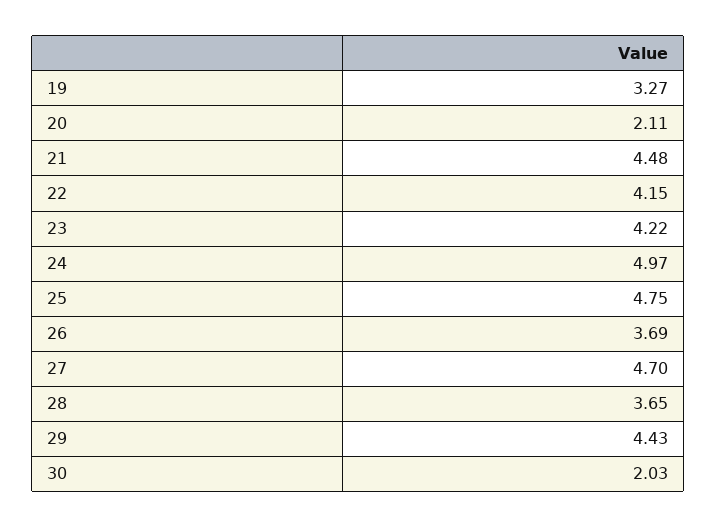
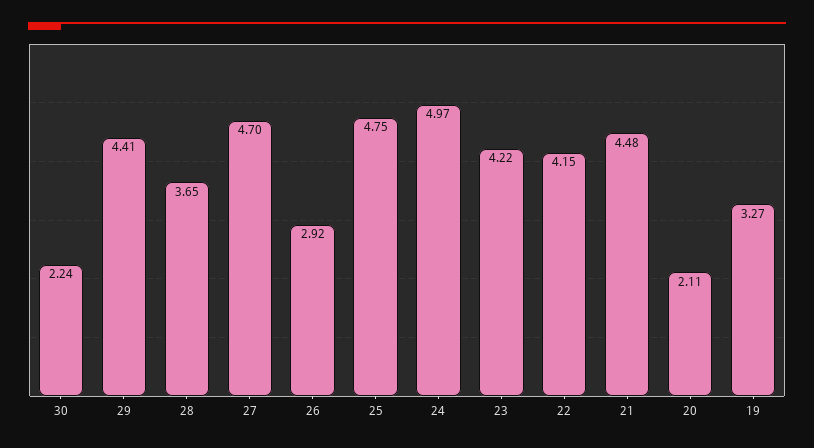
26: 3.69 -> 2.92
29: 4.43 -> 4.41
30: 2.03 -> 2.24

